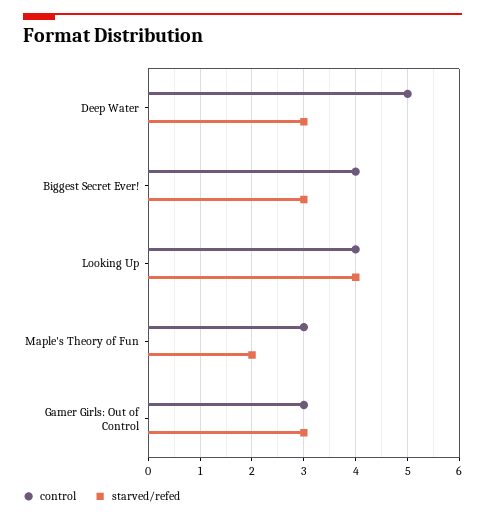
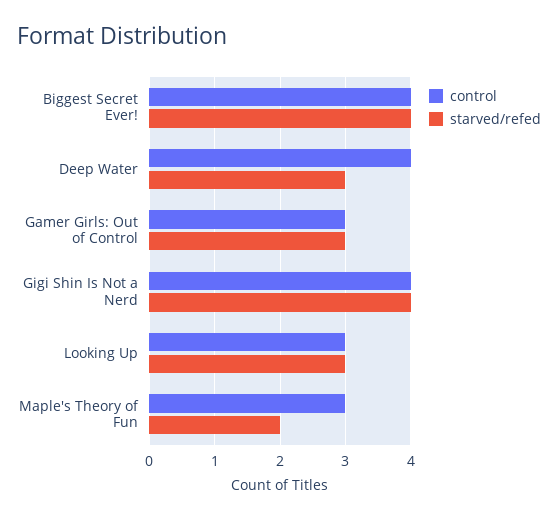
control, Deep Water: 5 -> 4
starved/refed, Biggest Secret Ever!: 3 -> 4
control, Looking Up: 4 -> 3
starved/refed, Looking Up: 4 -> 3
control, Gigi Shin Is Not a Nerd: none -> 4
starved/refed, Gigi Shin Is Not a Nerd: none -> 4

